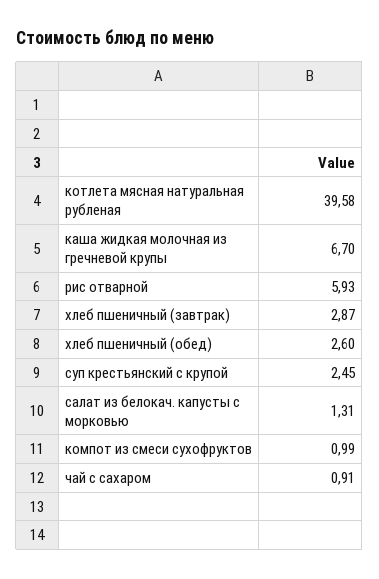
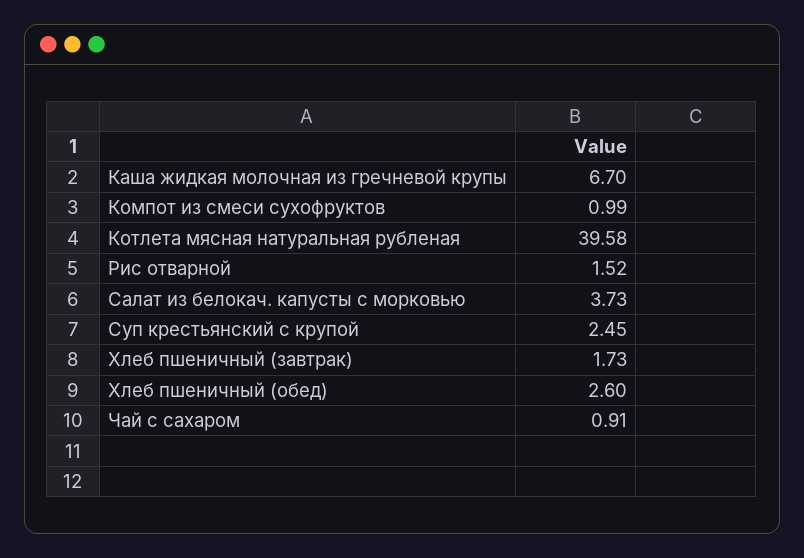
рис отварной: 5.93 -> 1.52
хлеб пшеничный (завтрак): 2.87 -> 1.73
салат из белокач. капусты с морковью: 1.31 -> 3.73

